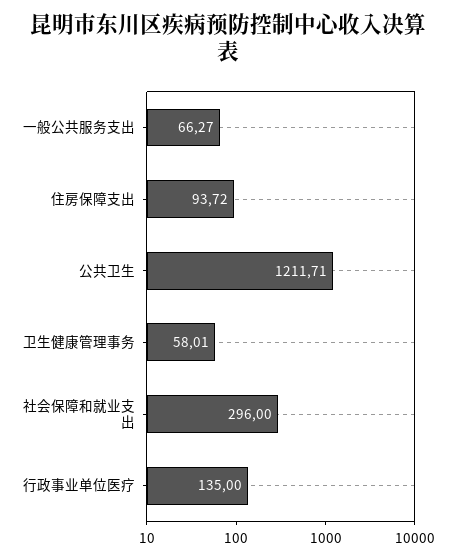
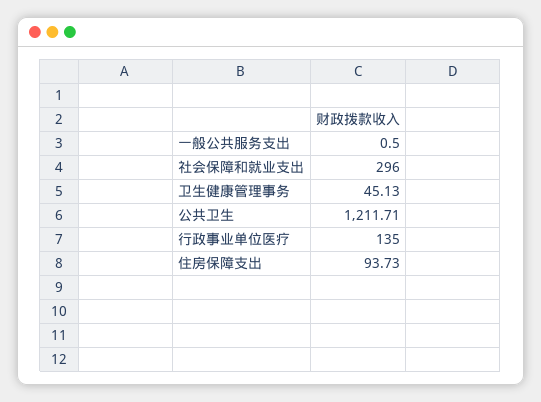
一般公共服务支出: 66.27 -> 0.5
住房保障支出: 93.72 -> 93.73
卫生健康管理事务: 58.01 -> 45.13

